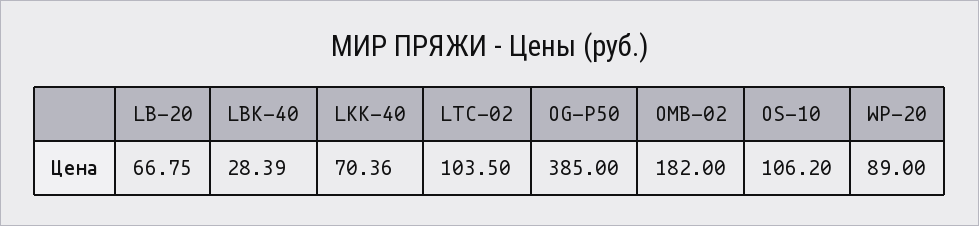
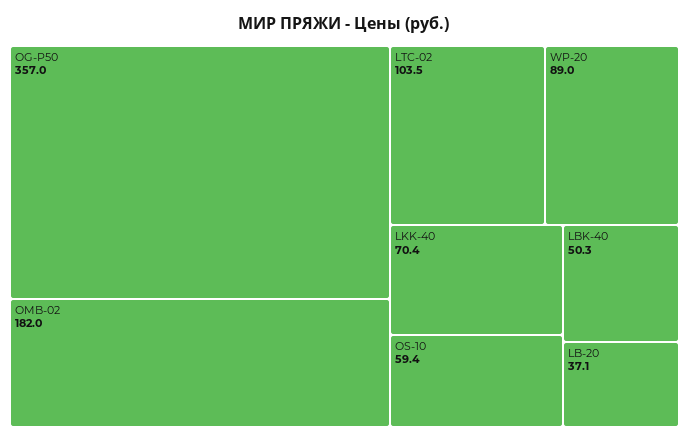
LB-20: 66.75 -> 37.1
LBK-40: 28.39 -> 50.3
OG-P50: 385 -> 357
OS-10: 106.2 -> 59.4

